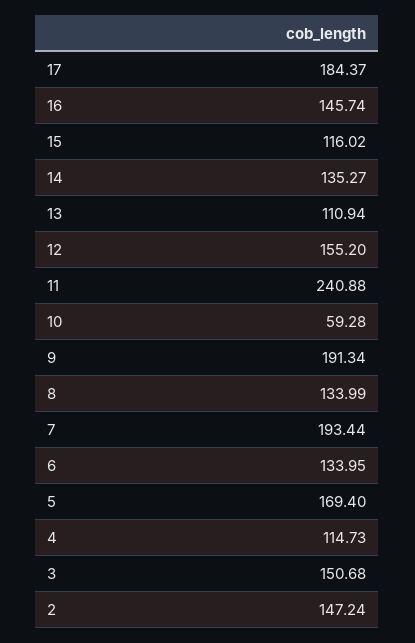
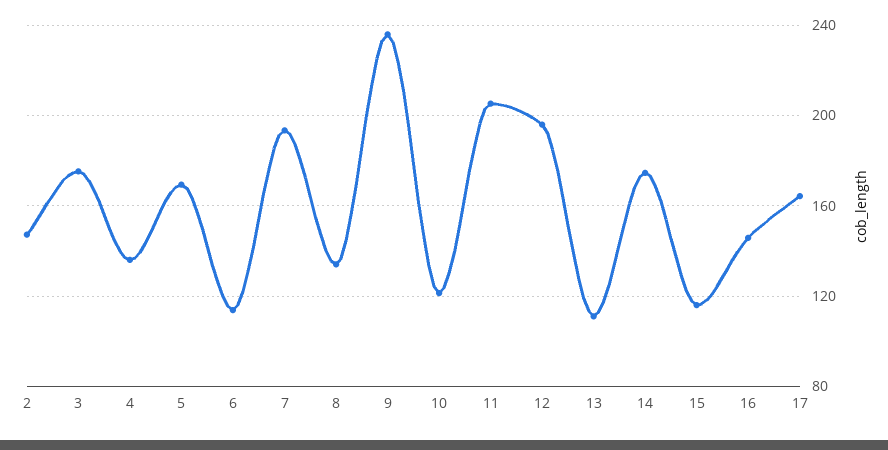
17: 184.37 -> 165
14: 135.27 -> 175
12: 155.2 -> 195
11: 240.88 -> 205
10: 59.28 -> 120
9: 191.34 -> 235
6: 133.95 -> 115
4: 114.73 -> 135
3: 150.68 -> 175

